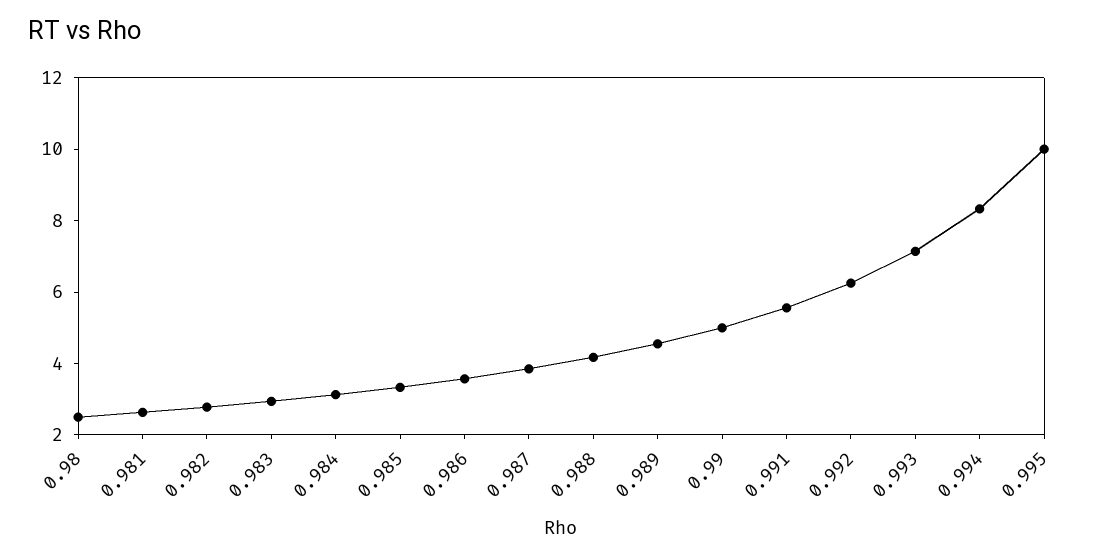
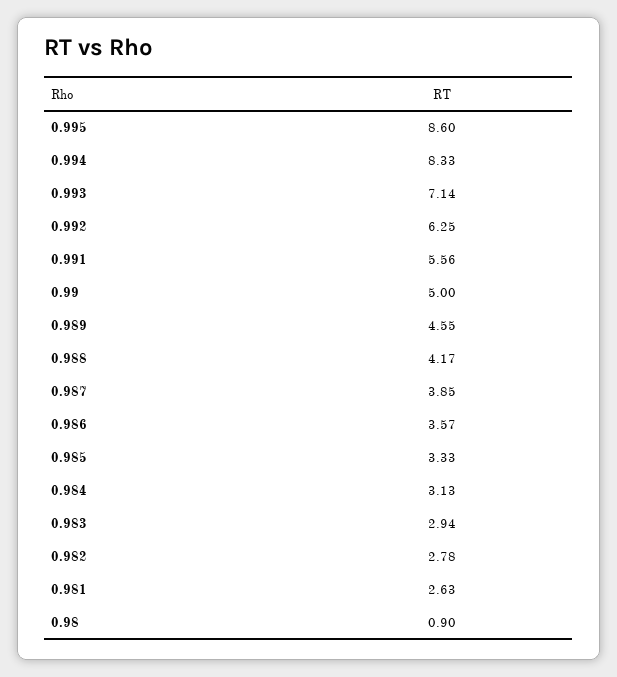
0.98: 2.5 -> 0.9
0.995: 10 -> 8.6

